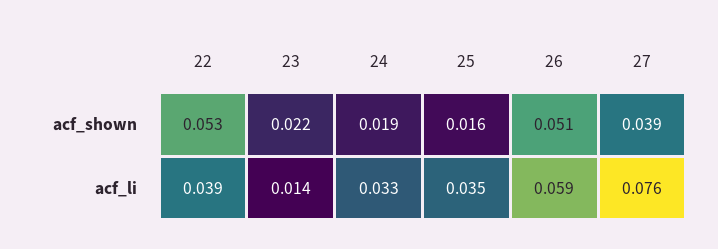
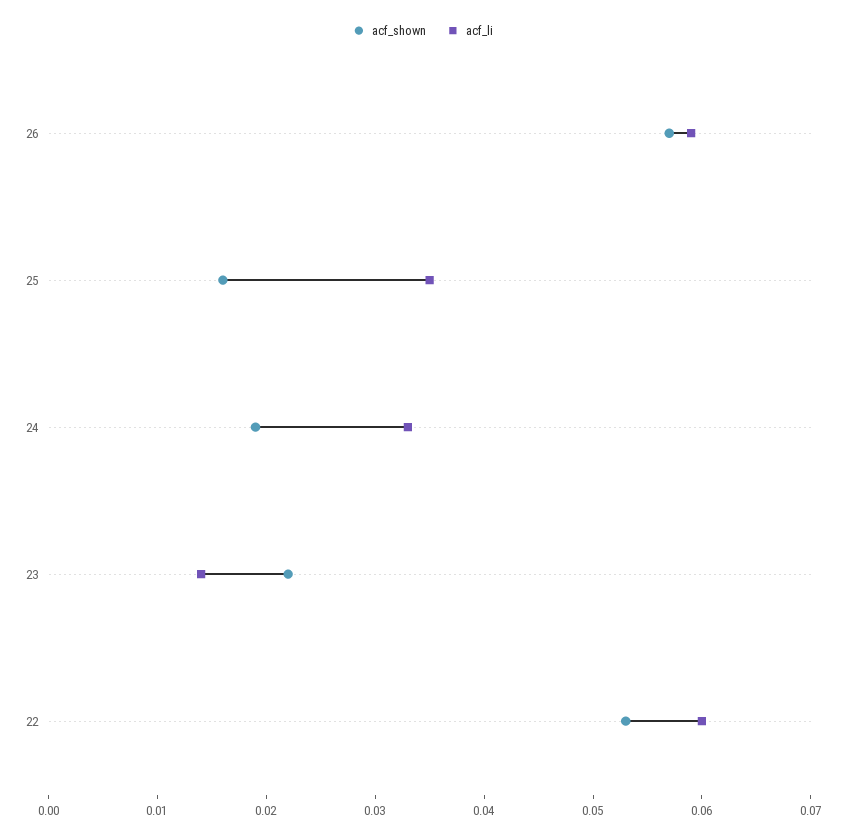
acf_shown, 26: 0.051 -> 0.057
acf_shown, 27: 0.039 -> none
acf_li, 22: 0.039 -> 0.06
acf_li, 27: 0.076 -> none

